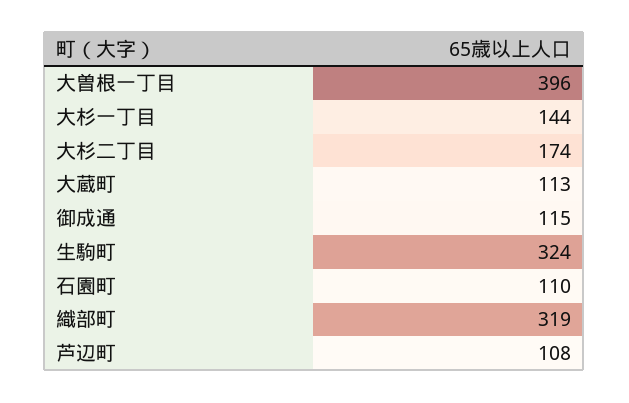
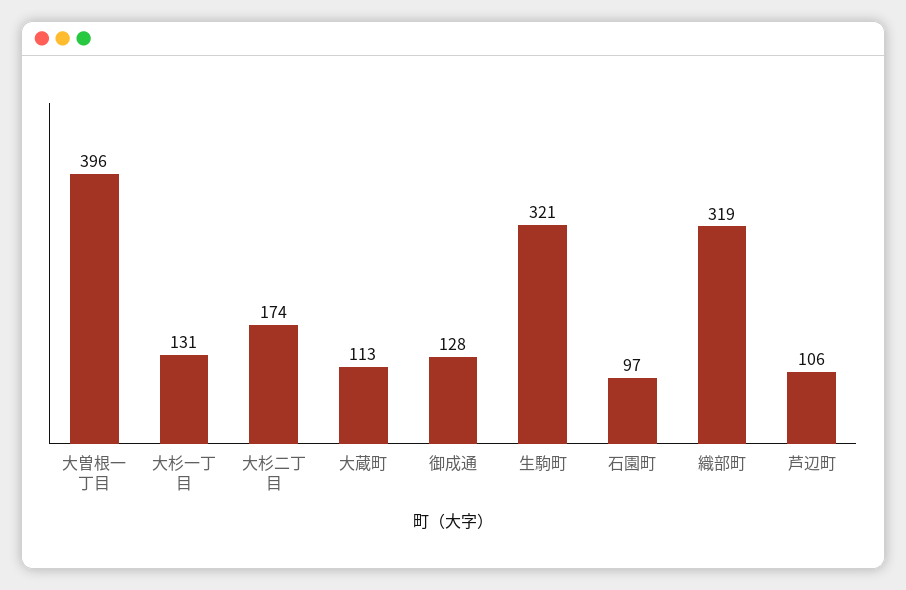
大杉一丁目: 144 -> 131
御成通: 115 -> 128
生駒町: 324 -> 321
石園町: 110 -> 97
芦辺町: 108 -> 106

